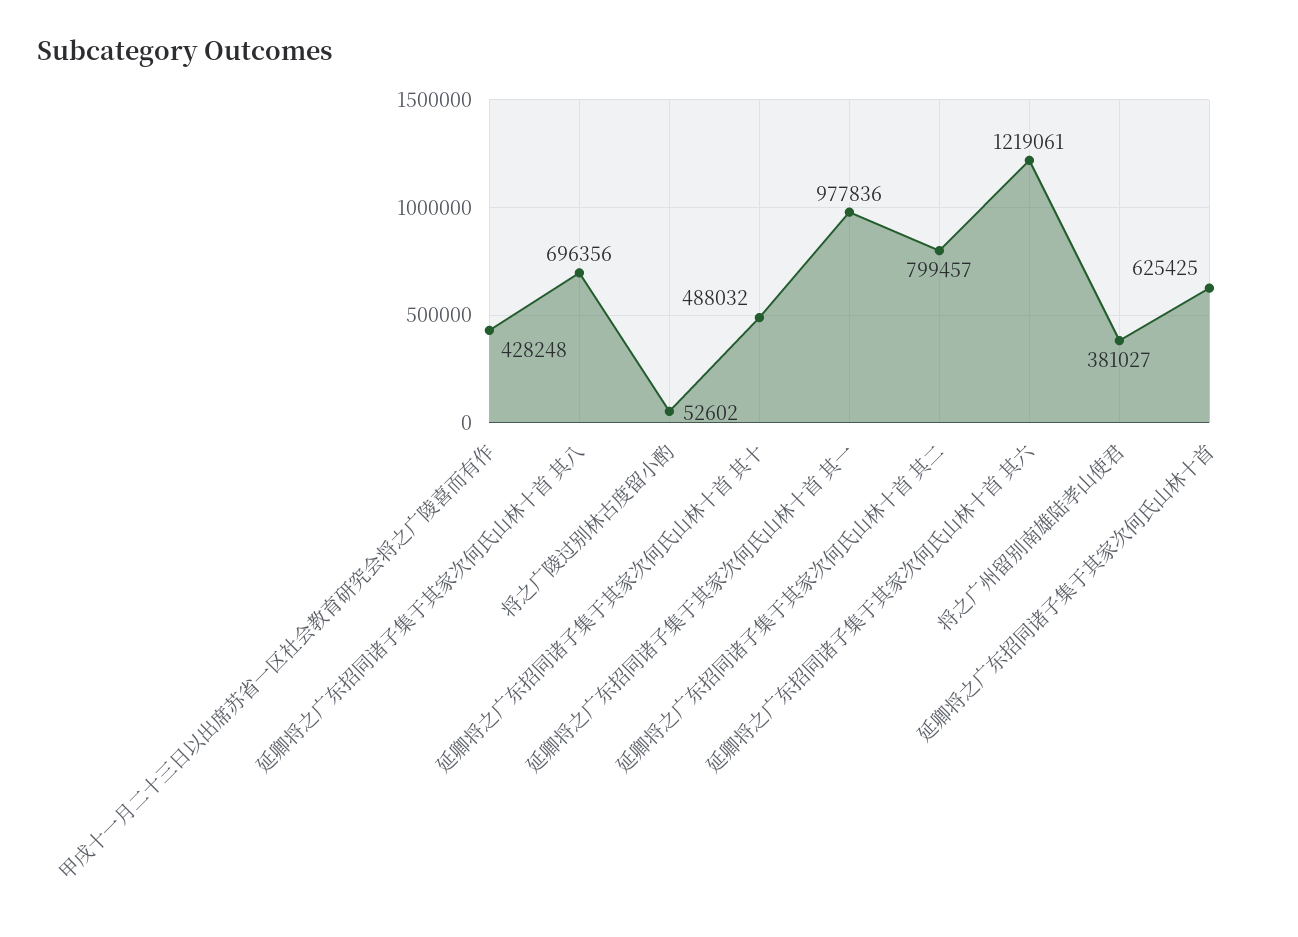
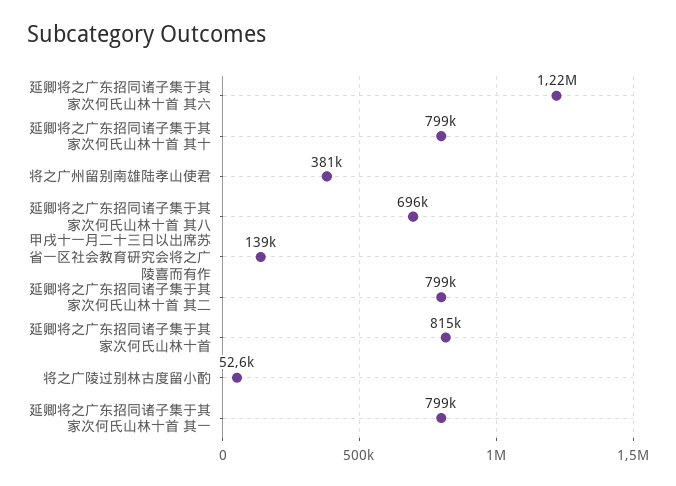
甲戌十一月二十三日以出席苏省一区社会教育研究会将之广陵喜而有作: 428248 -> 139000
延卿将之广东招同诸子集于其家次何氏山林十首 其十: 488032 -> 799000
延卿将之广东招同诸子集于其家次何氏山林十首 其一: 977836 -> 799000
延卿将之广东招同诸子集于其家次何氏山林十首: 625425 -> 815000

